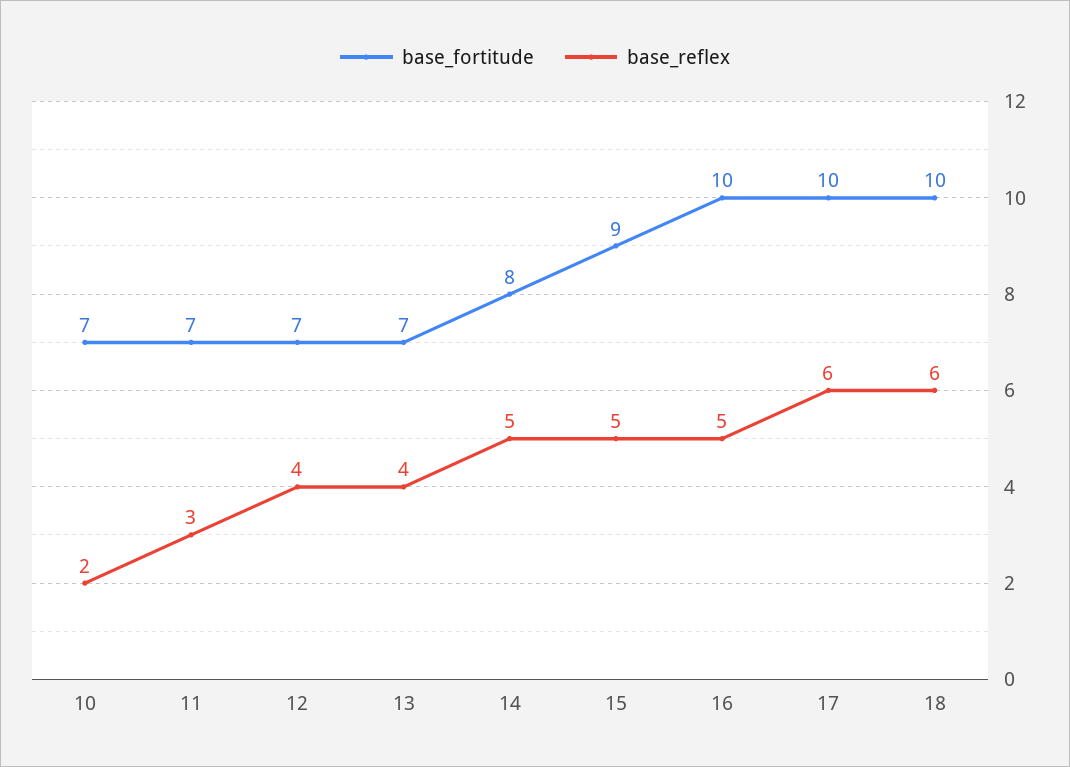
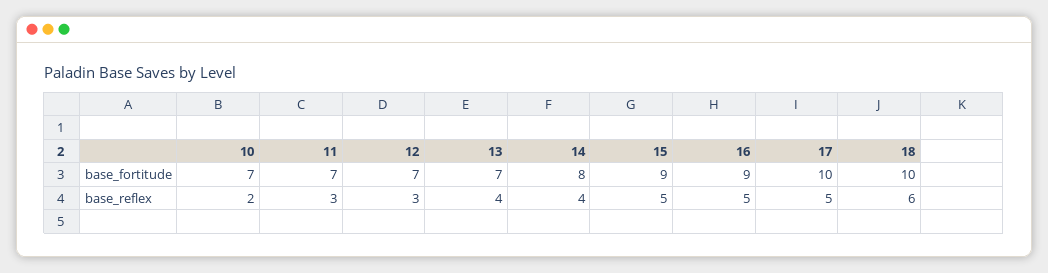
base_reflex, 12: 4 -> 3
base_reflex, 14: 5 -> 4
base_fortitude, 16: 10 -> 9
base_reflex, 17: 6 -> 5

